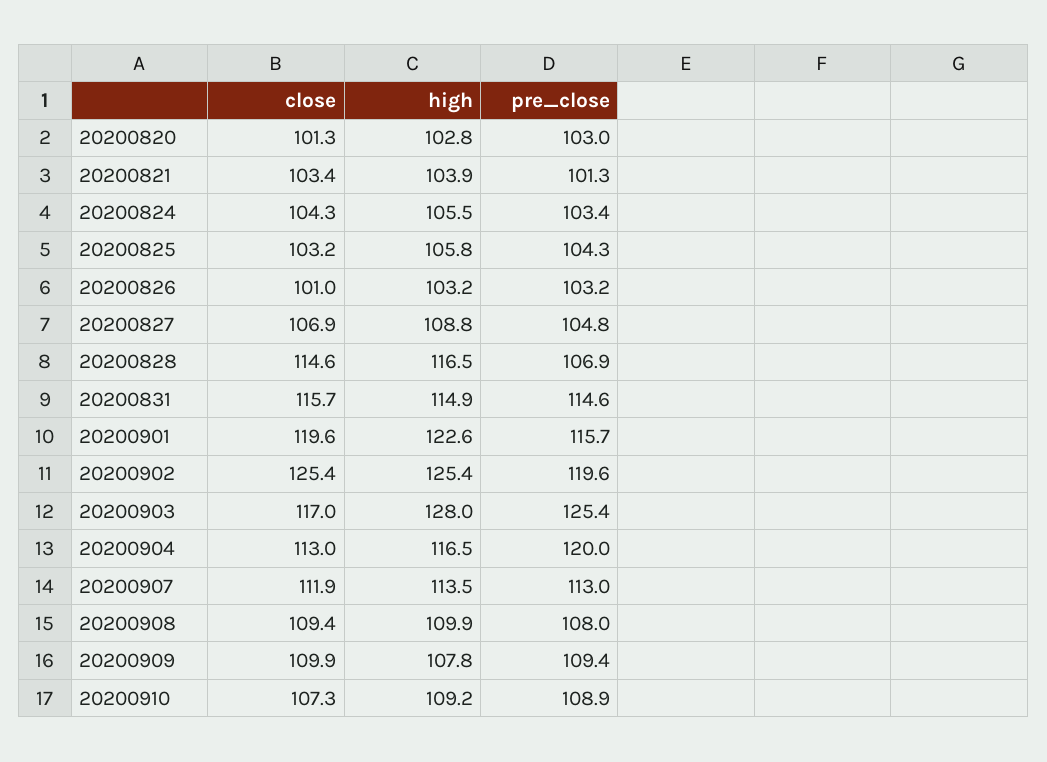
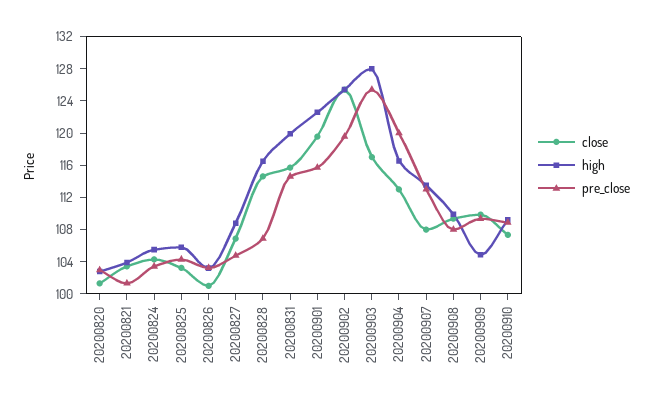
high, 20200831: 114.9 -> 120
close, 20200907: 111.9 -> 108
high, 20200909: 107.8 -> 105

